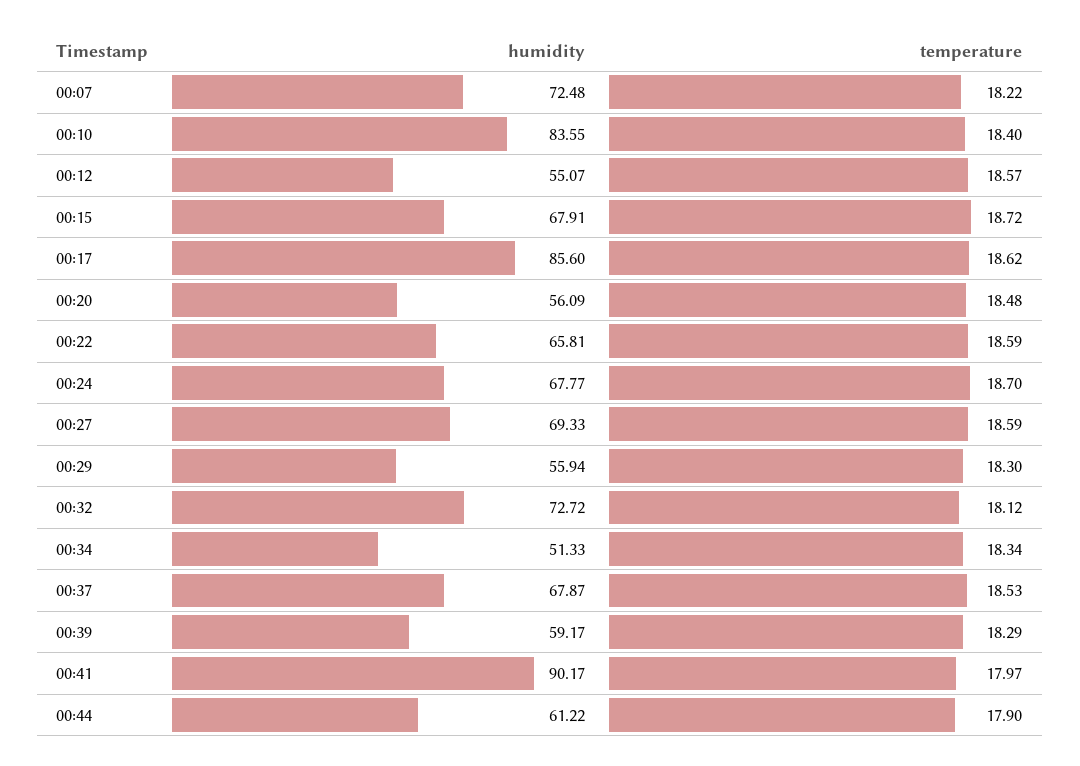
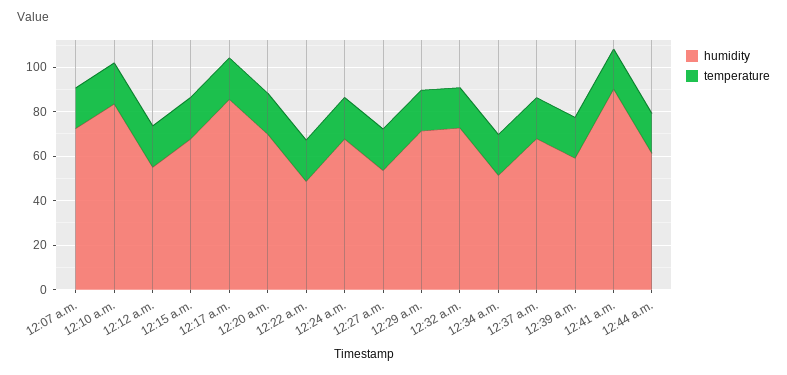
humidity, 00:20: 56.09 -> 70
humidity, 00:22: 65.81 -> 50
humidity, 00:27: 69.33 -> 55
humidity, 00:29: 55.94 -> 70

